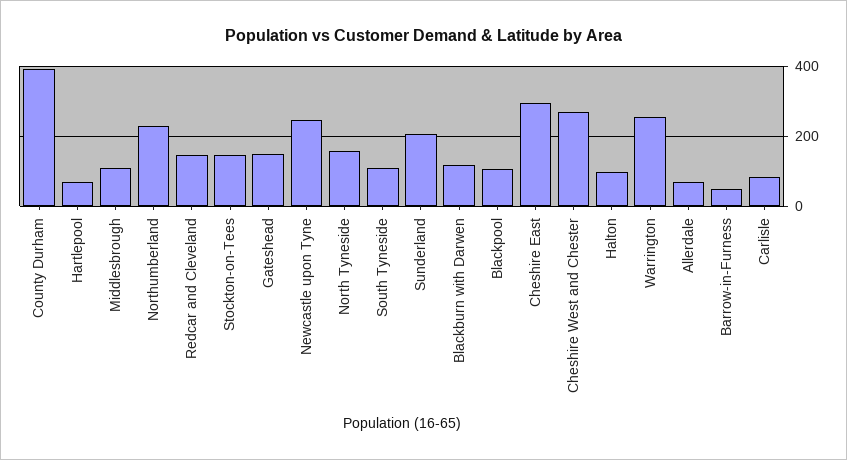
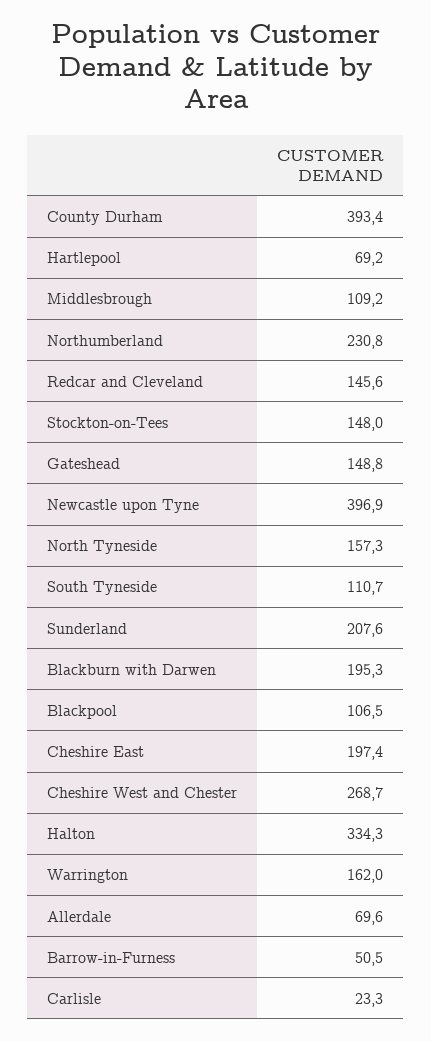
Newcastle upon Tyne: 240 -> 396.9
Blackburn with Darwen: 120 -> 195.3
Cheshire East: 300 -> 197.4
Halton: 100 -> 334.3
Warrington: 260 -> 162
Carlisle: 80 -> 23.3

